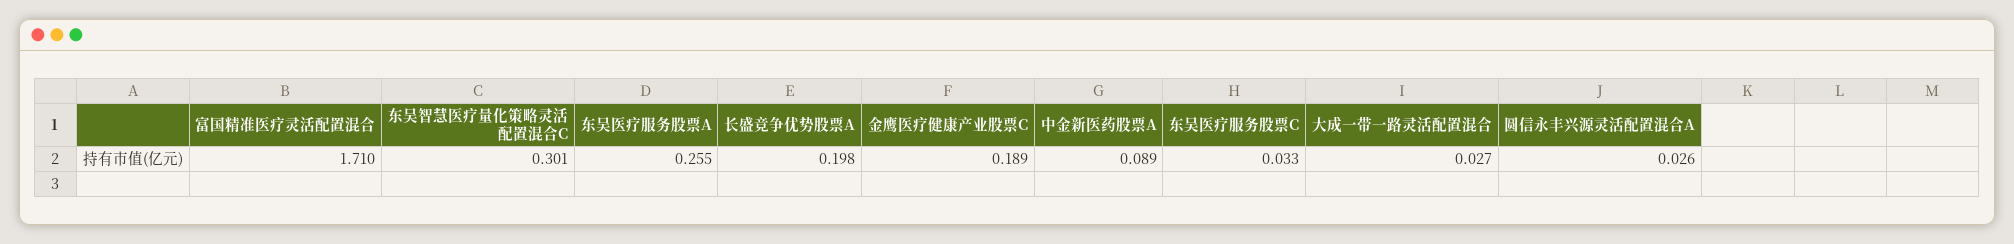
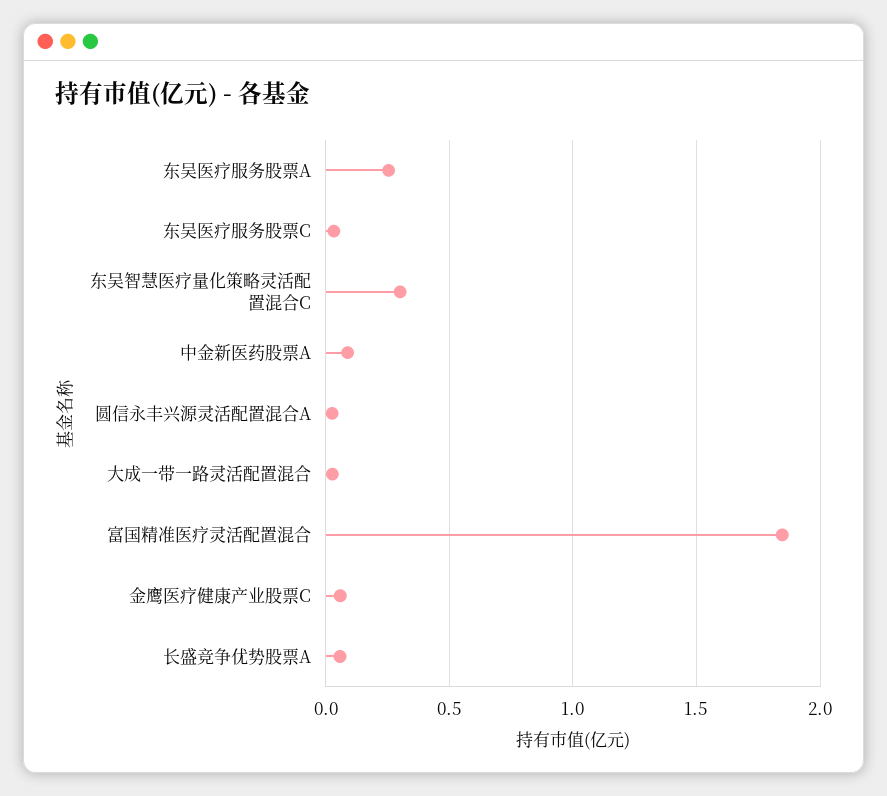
富国精准医疗灵活配置混合: 1.71 -> 1.85
长盛竞争优势股票A: 0.198 -> 0.05
金鹰医疗健康产业股票C: 0.189 -> 0.05

